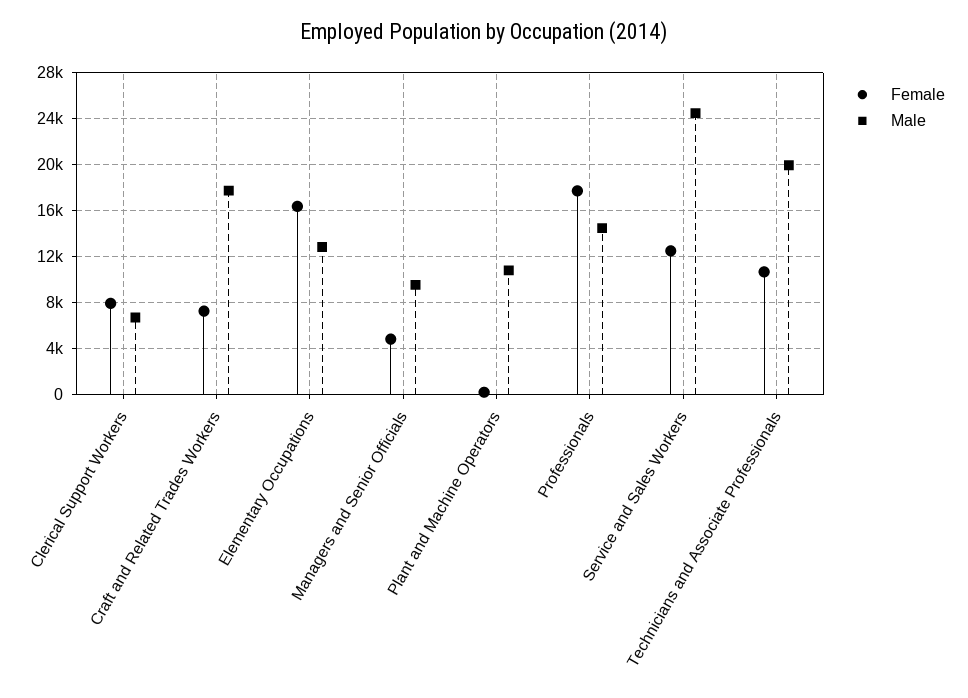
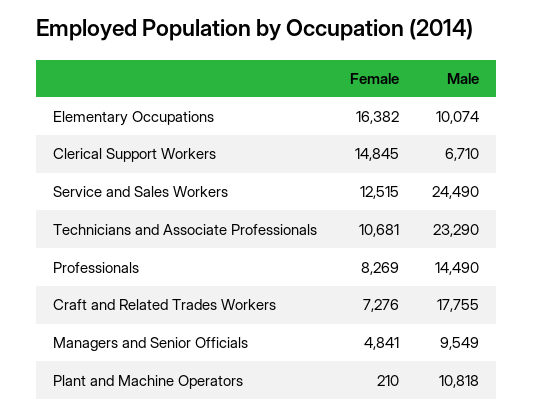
Female, Clerical Support Workers: 8000 -> 14845
Male, Elementary Occupations: 13000 -> 10074
Female, Professionals: 18000 -> 8269
Male, Technicians and Associate Professionals: 20000 -> 23290

